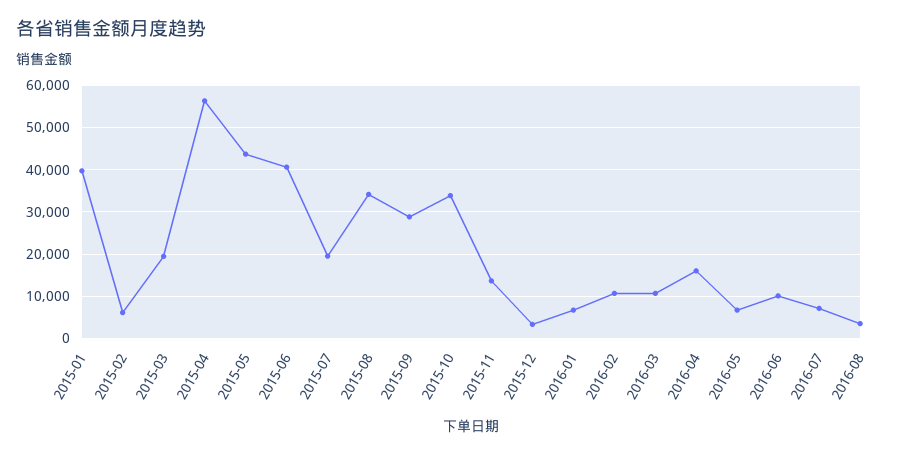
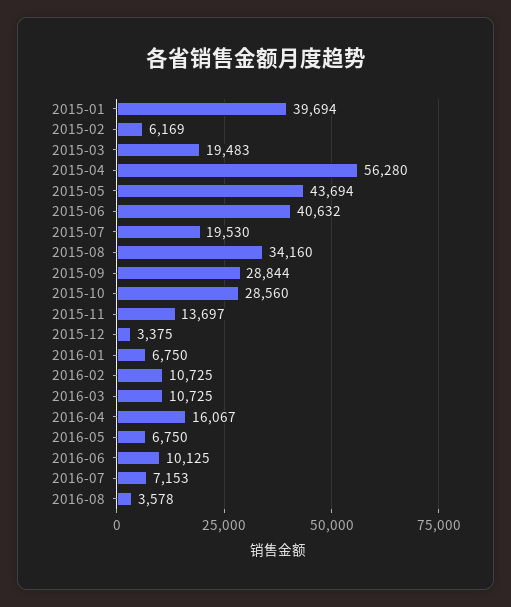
2015-10: 34000 -> 28560

